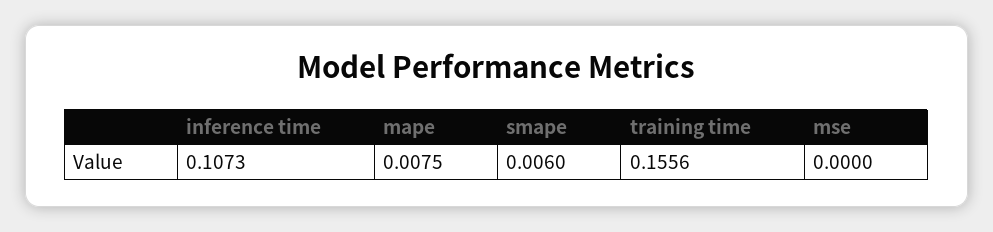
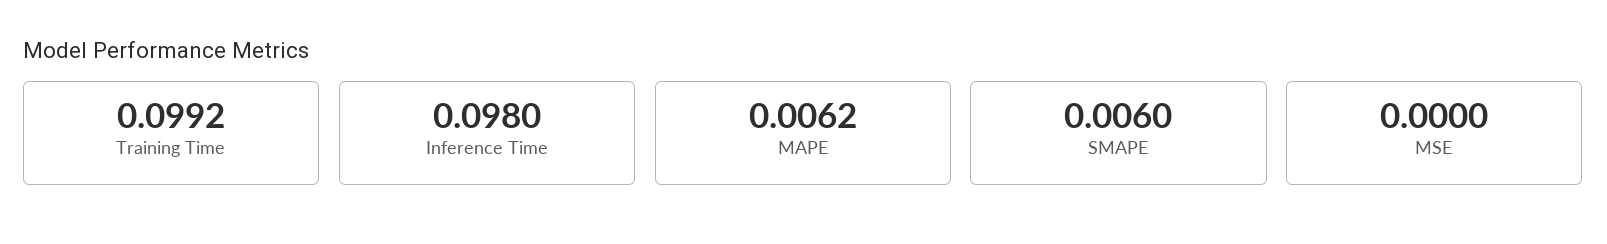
inference time: 0.1073 -> 0.098
mape: 0.0075 -> 0.0062
training time: 0.1556 -> 0.0992

